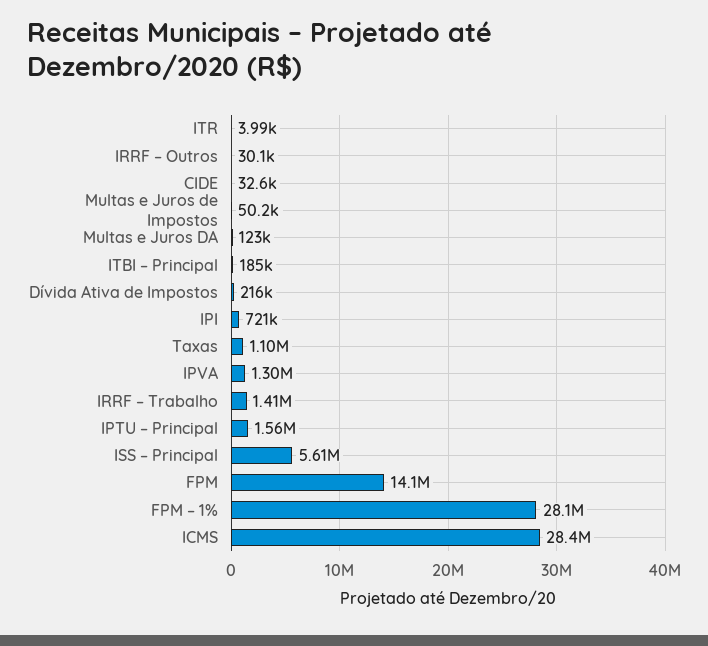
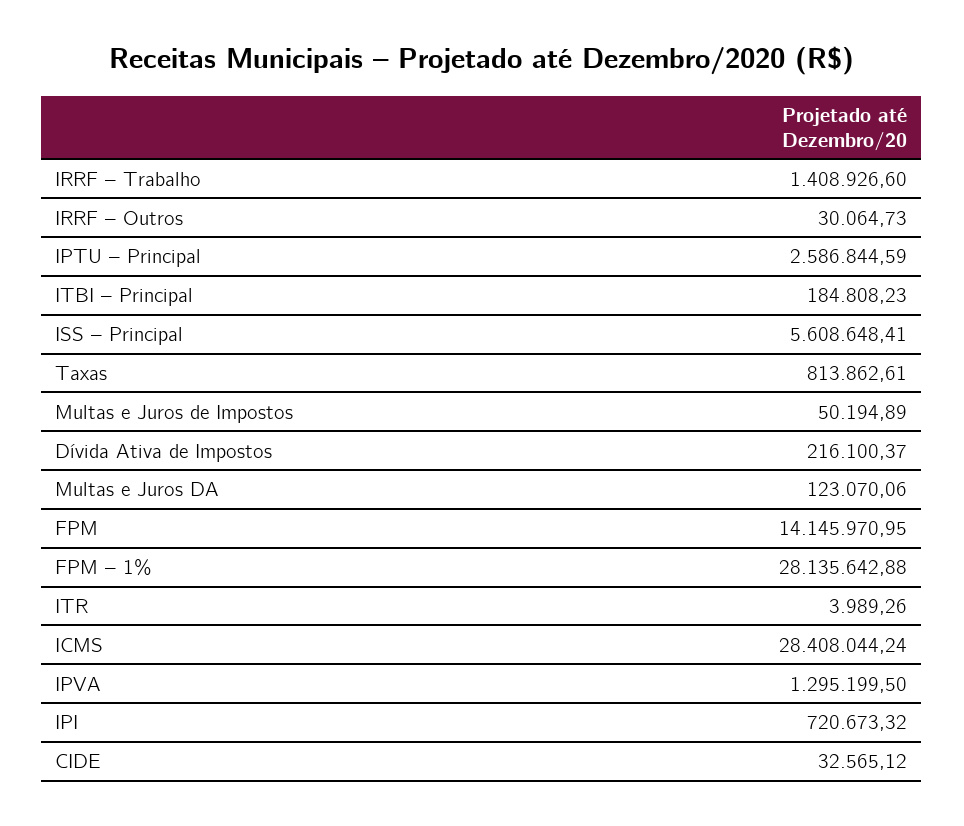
Taxas: 1100000 -> 813862.61
IPTU – Principal: 1560000 -> 2586844.59

